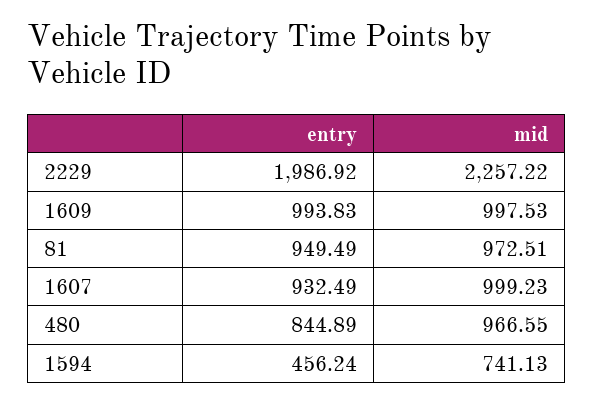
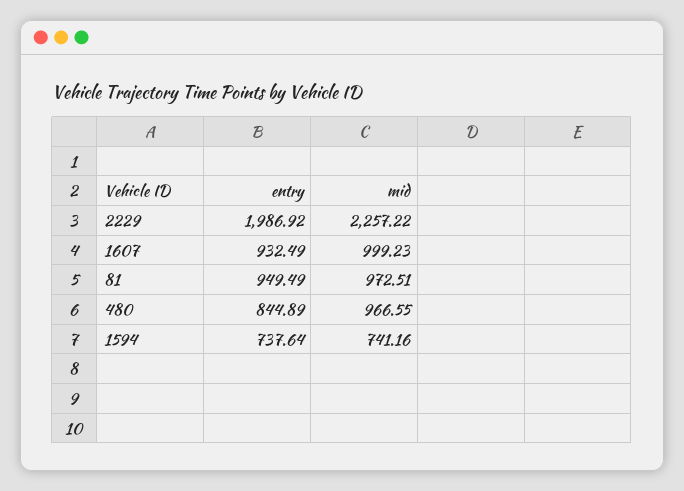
entry, 1609: 993.83 -> none
mid, 1609: 997.53 -> none
entry, 1594: 456.24 -> 737.64
mid, 1594: 741.13 -> 741.16

